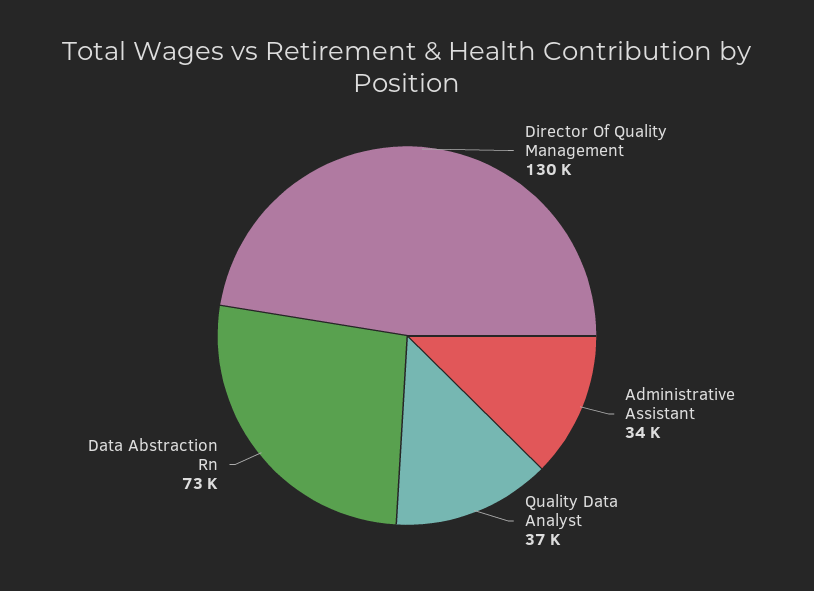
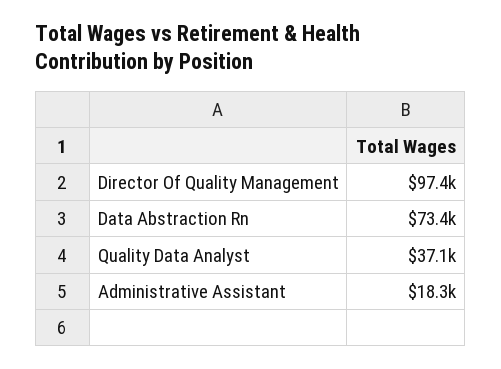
Director Of Quality Management: 130000 -> 97400
Administrative Assistant: 34000 -> 18300

